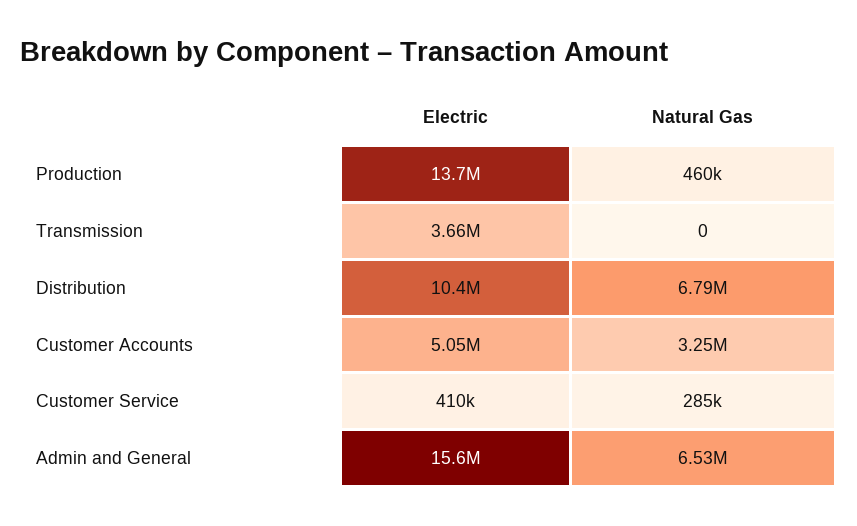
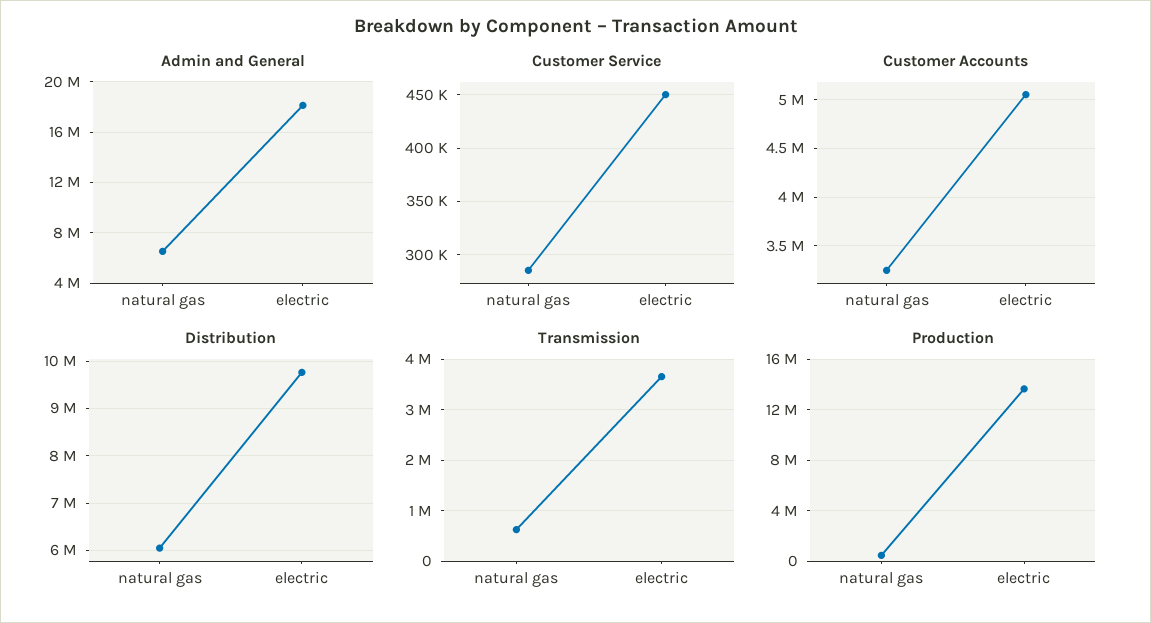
Transmission, Natural Gas: 0 -> 600000
Distribution, Electric: 10400000 -> 9800000
Distribution, Natural Gas: 6790000 -> 6000000
Customer Service, Electric: 410000 -> 450000
Admin and General, Electric: 15600000 -> 18000000

